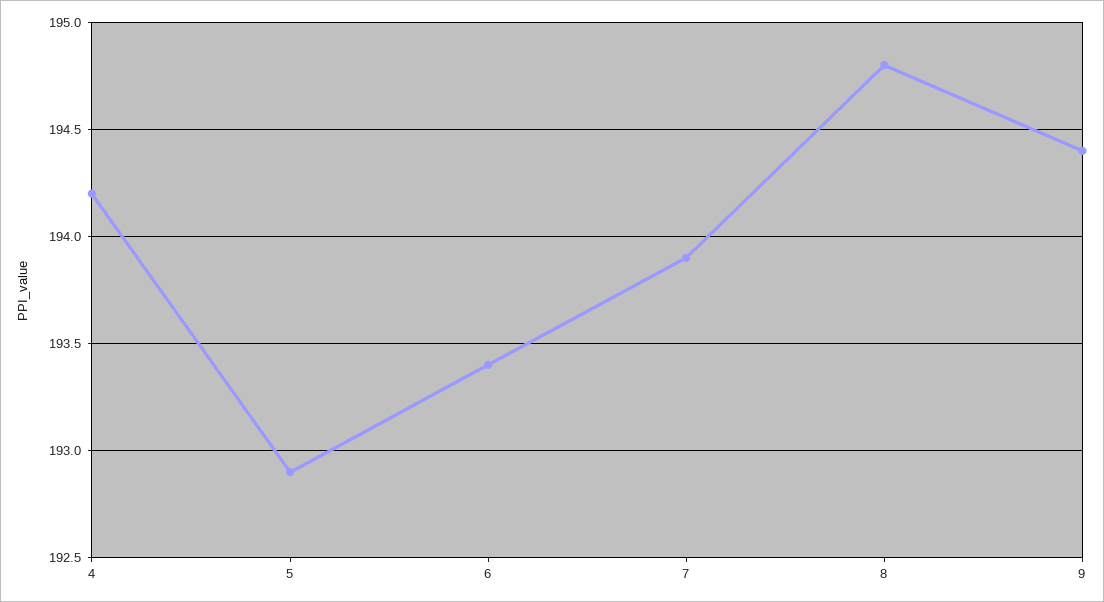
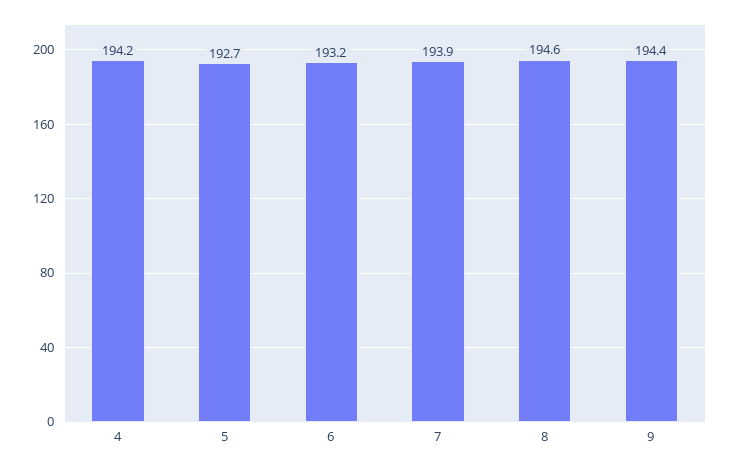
5: 192.9 -> 192.7
6: 193.4 -> 193.2
8: 194.8 -> 194.6

